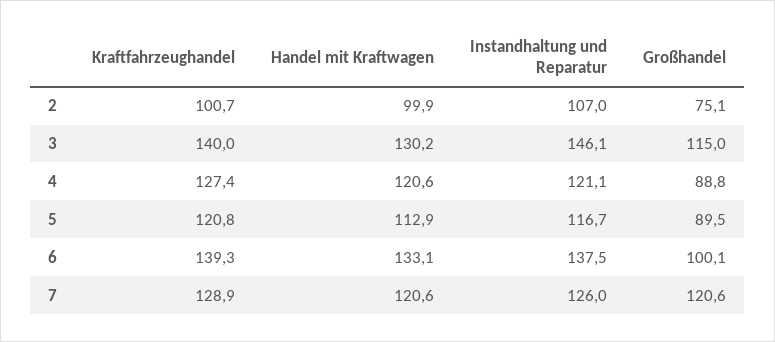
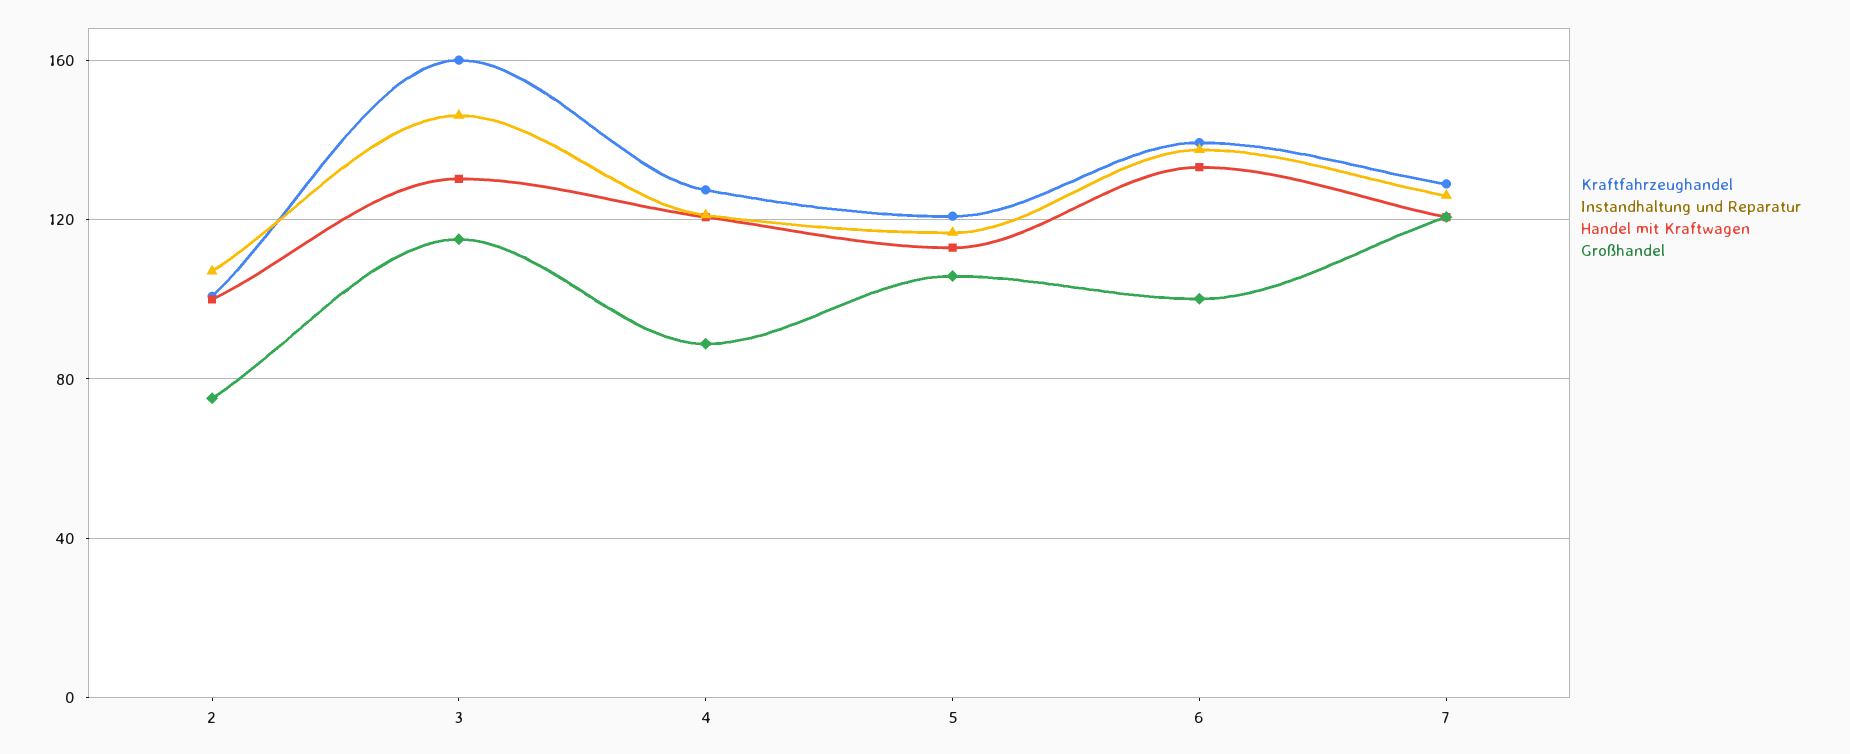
Kraftfahrzeughandel, 3: 140 -> 160
Großhandel, 5: 89.5 -> 105

